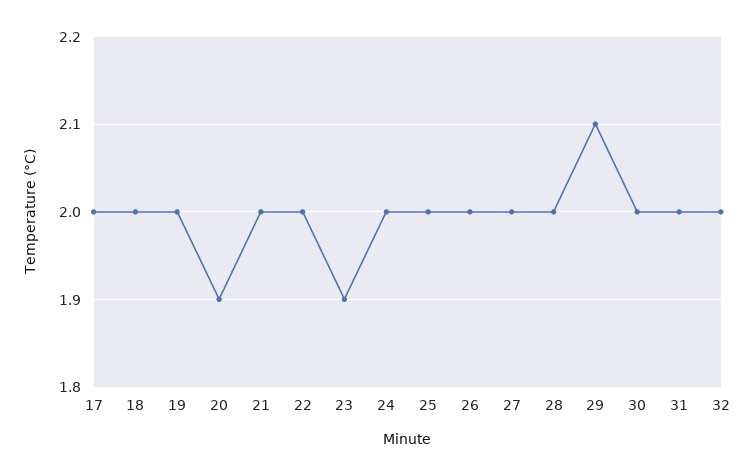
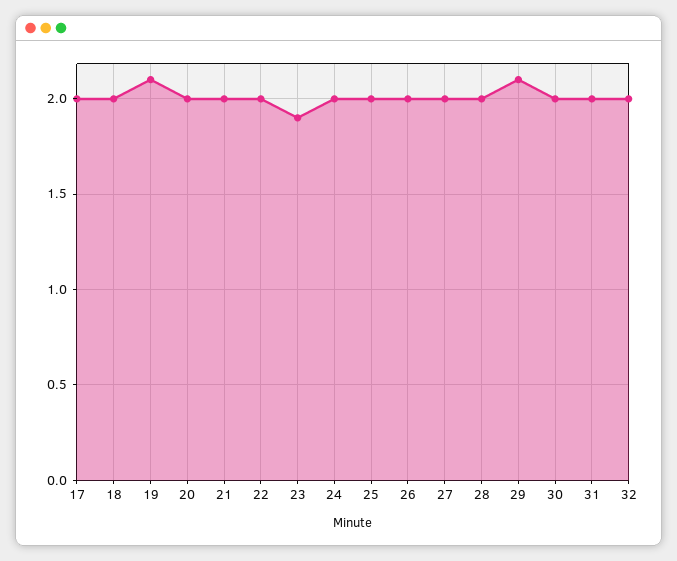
19: 2 -> 2.1
20: 1.9 -> 2

